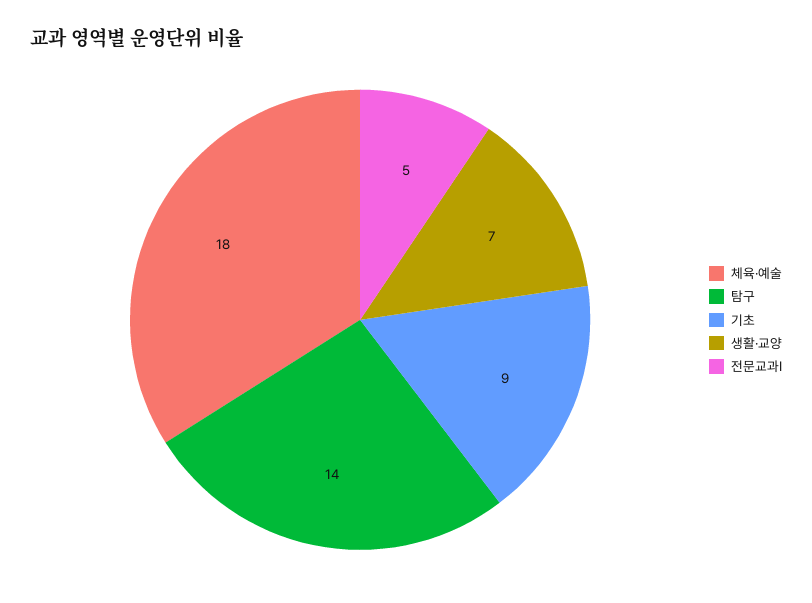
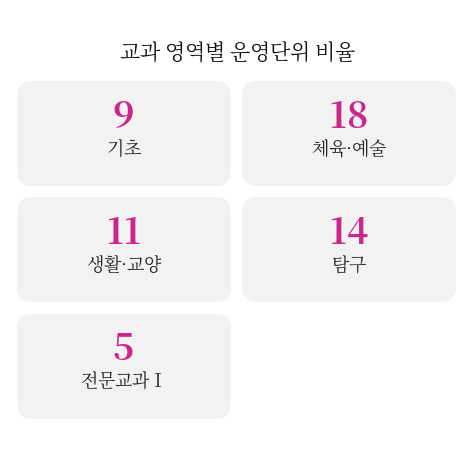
생활·교양: 7 -> 11

